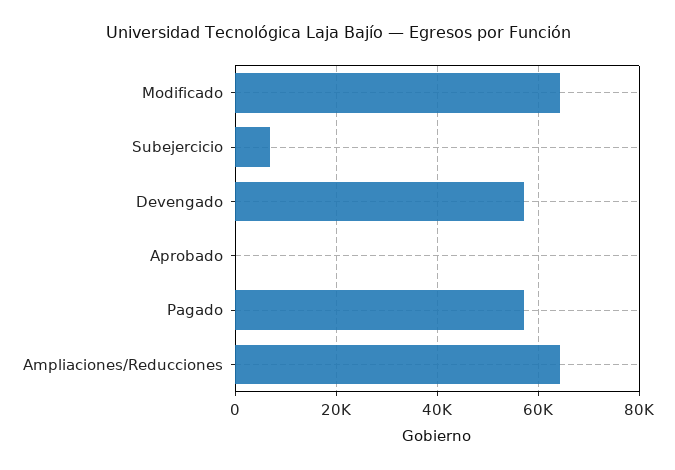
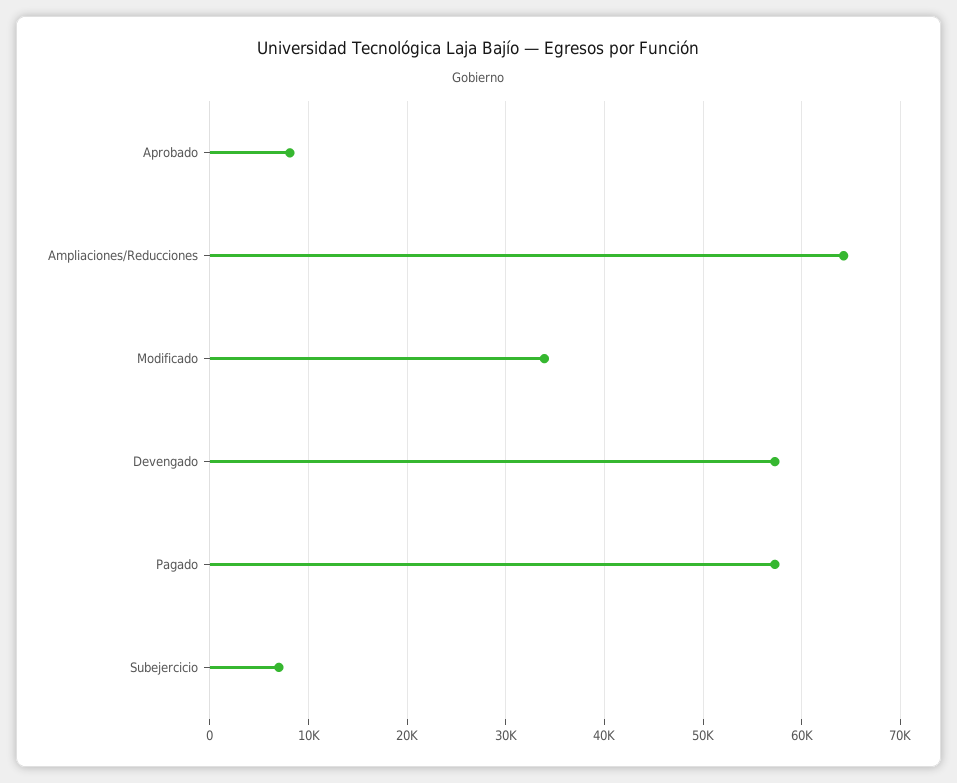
Modificado: 64000 -> 34000
Aprobado: 0 -> 8000

